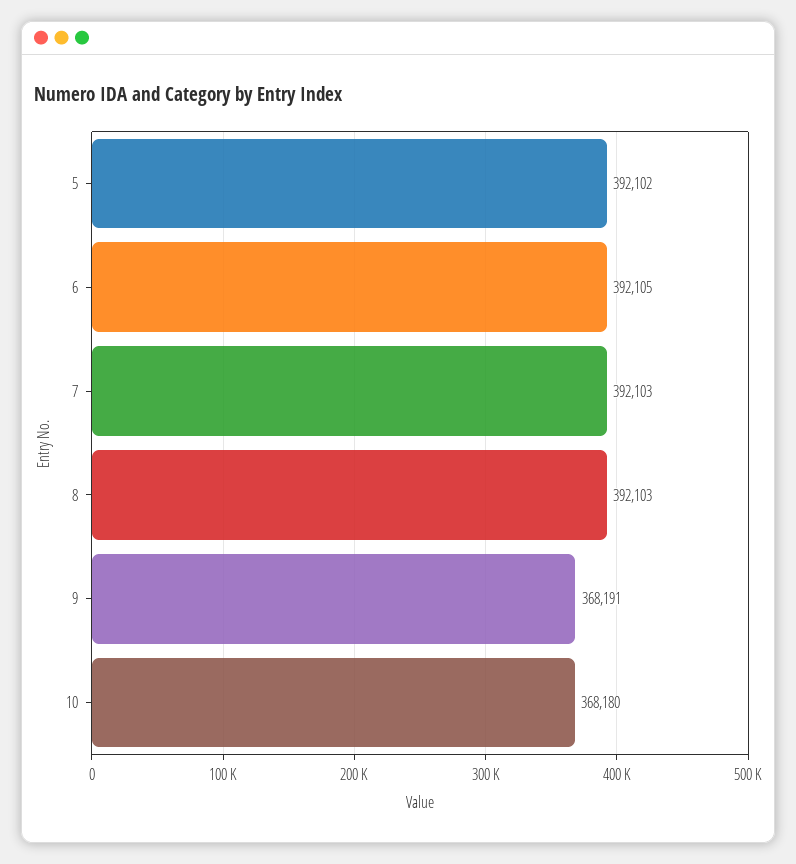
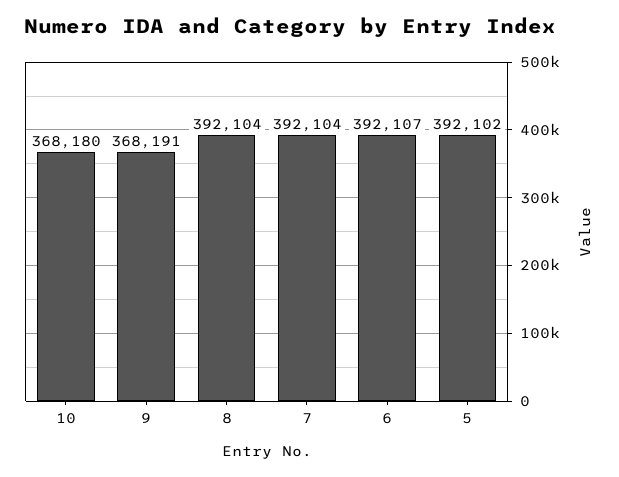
6: 392105 -> 392107
7: 392103 -> 392104
8: 392103 -> 392104

